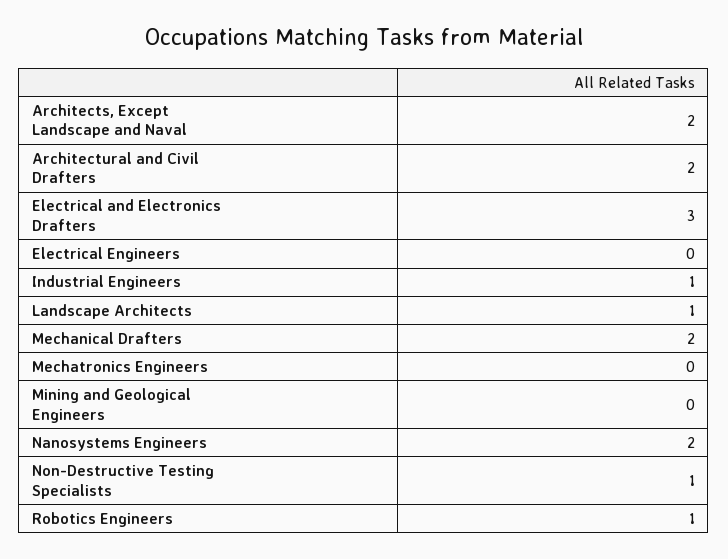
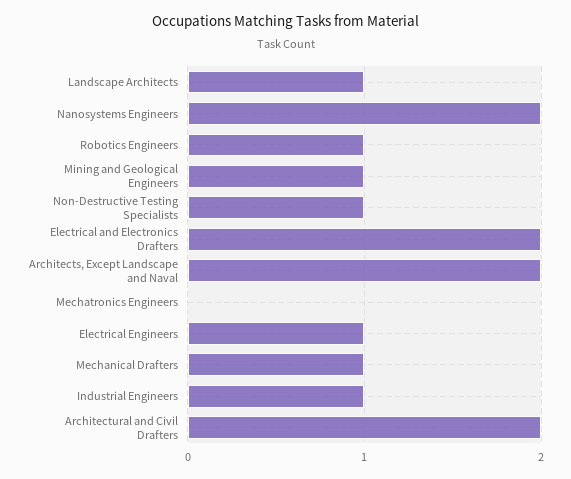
Electrical and Electronics Drafters: 3 -> 2
Electrical Engineers: 0 -> 1
Mechanical Drafters: 2 -> 1
Mining and Geological Engineers: 0 -> 1

